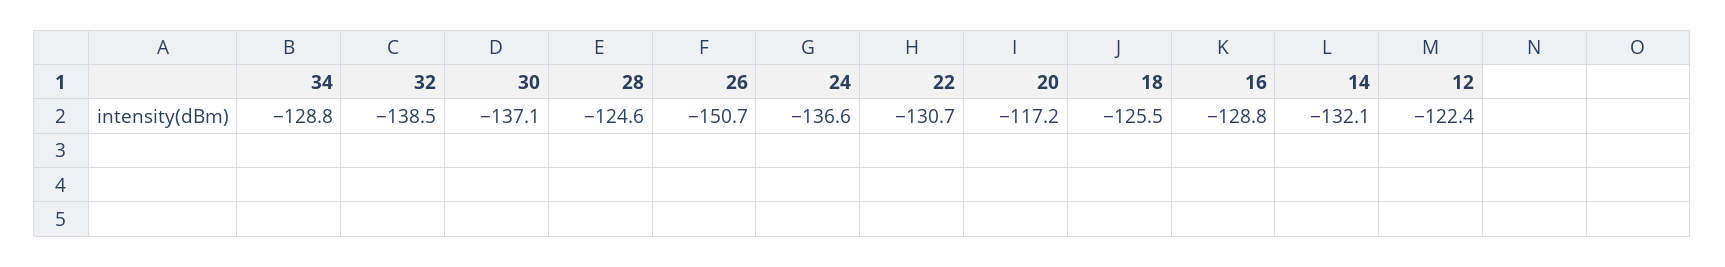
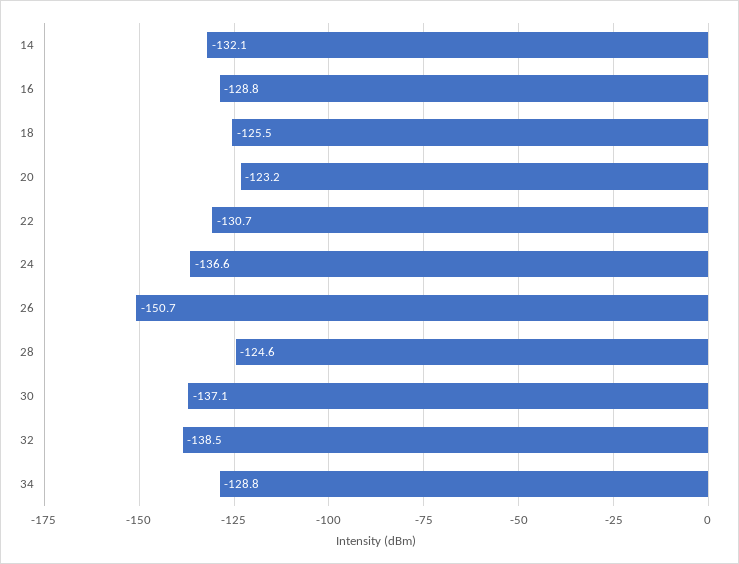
20: -117.2 -> -123.2
12: -122.4 -> none

